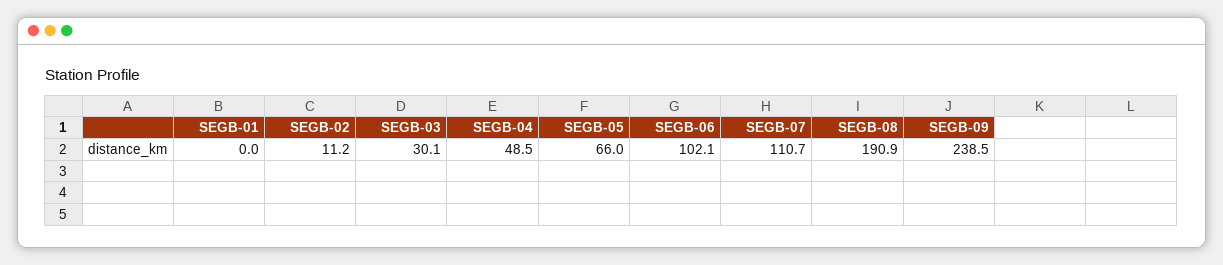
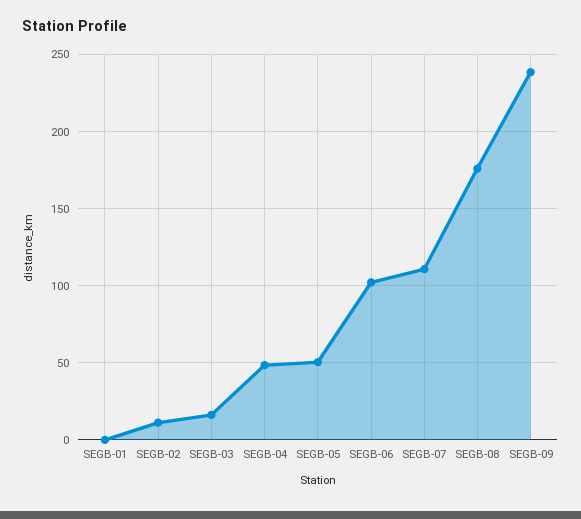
SEGB-03: 30.1 -> 15
SEGB-05: 66 -> 50
SEGB-08: 190.9 -> 175

